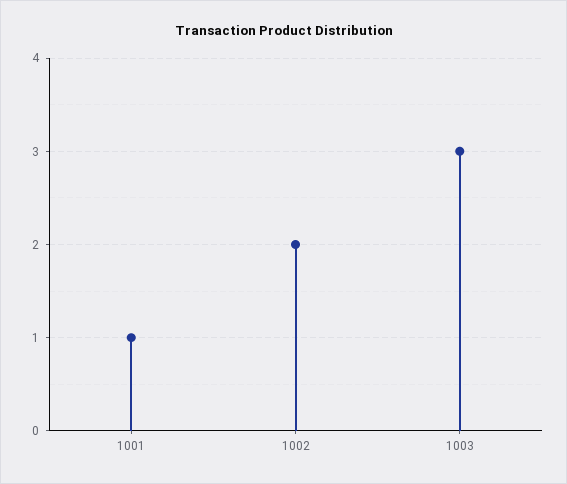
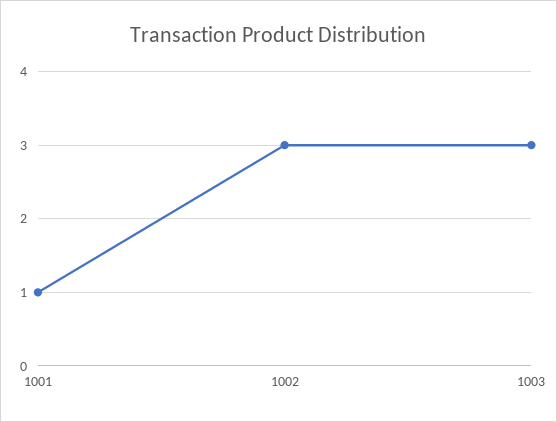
1002: 2 -> 3

